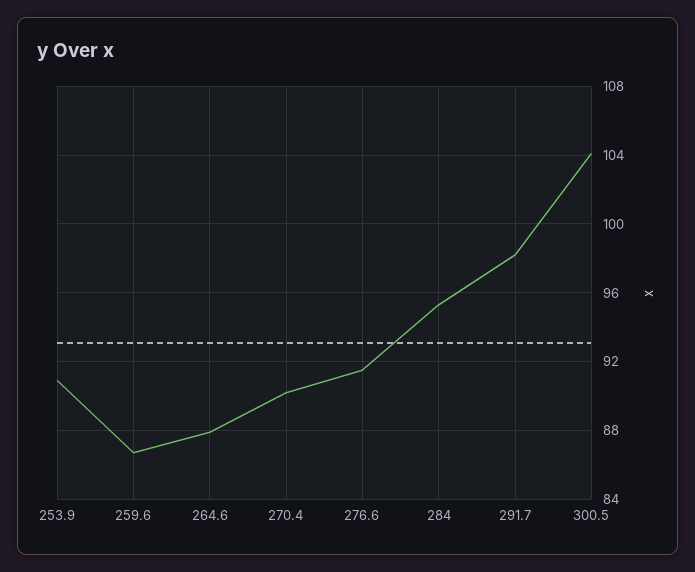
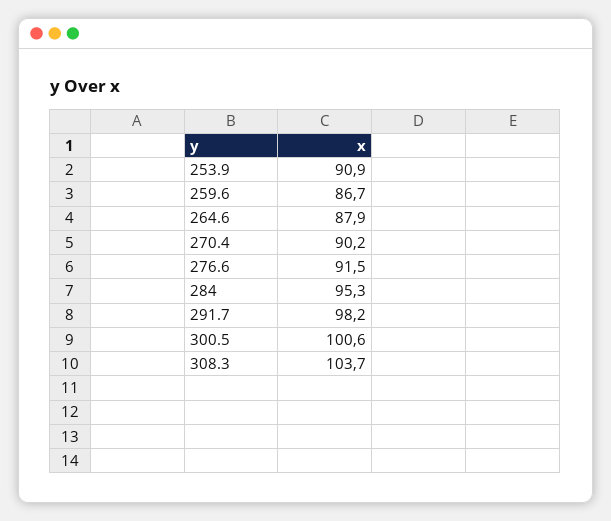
300.5: 104 -> 100.6
308.3: none -> 103.7

